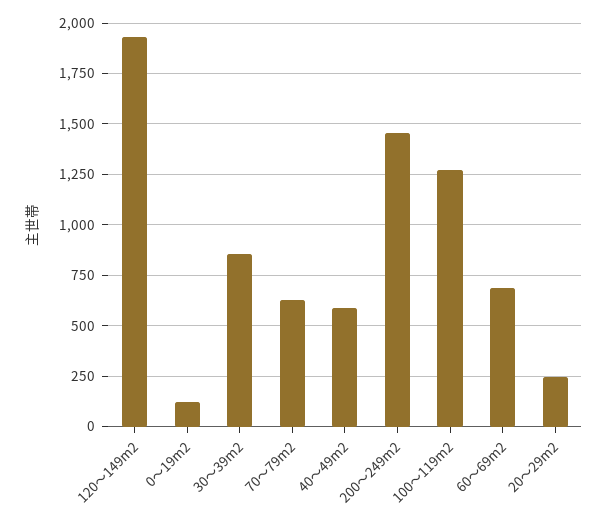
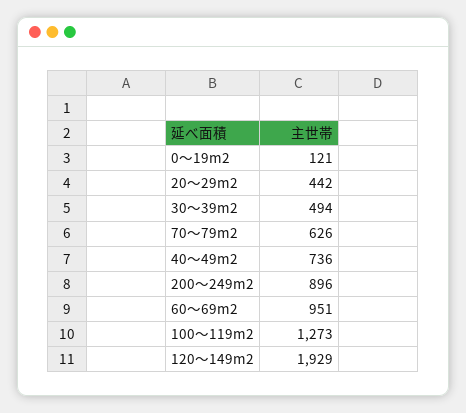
30～39m2: 850 -> 494
40～49m2: 600 -> 736
200～249m2: 1450 -> 896
60～69m2: 700 -> 951
20～29m2: 250 -> 442

